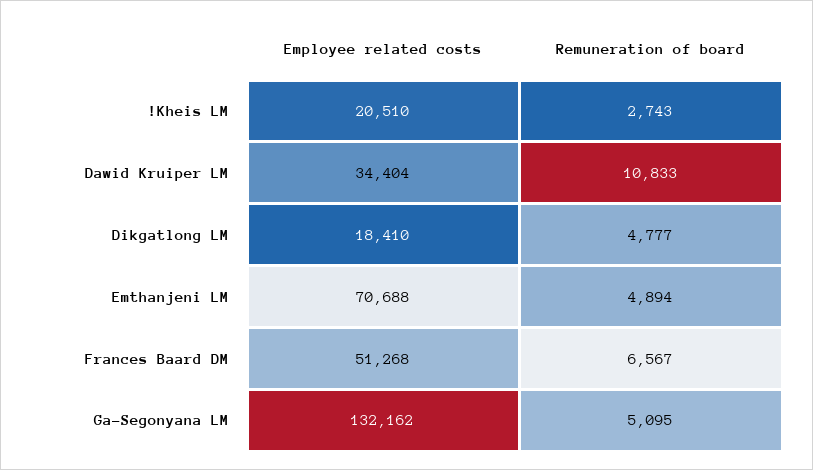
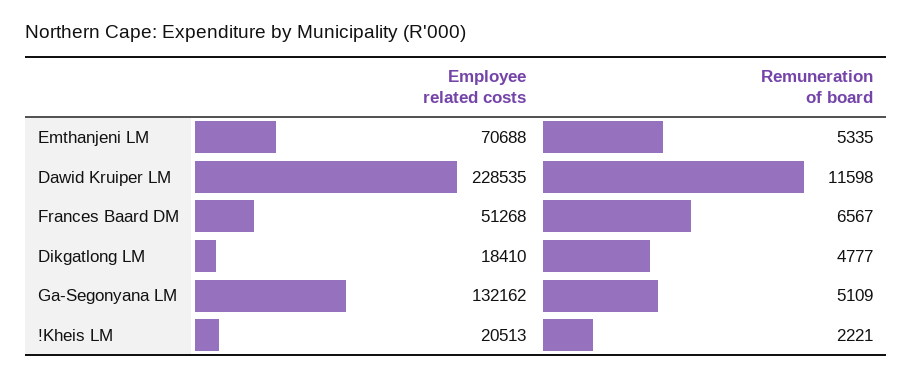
Employee related costs, !Kheis LM: 20510 -> 20513
Remuneration of board, !Kheis LM: 2743 -> 2221
Employee related costs, Dawid Kruiper LM: 34404 -> 228535
Remuneration of board, Dawid Kruiper LM: 10833 -> 11598
Remuneration of board, Emthanjeni LM: 4894 -> 5335
Remuneration of board, Ga-Segonyana LM: 5095 -> 5109

